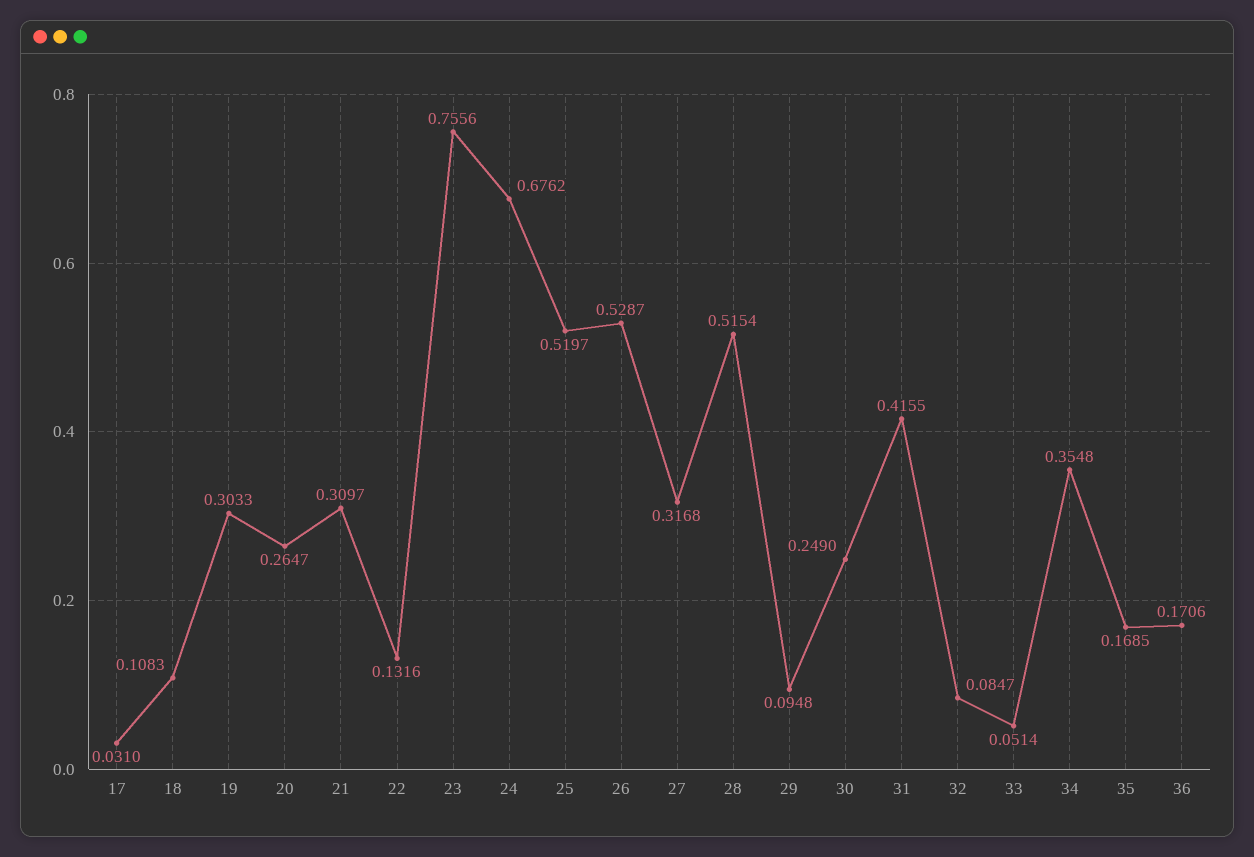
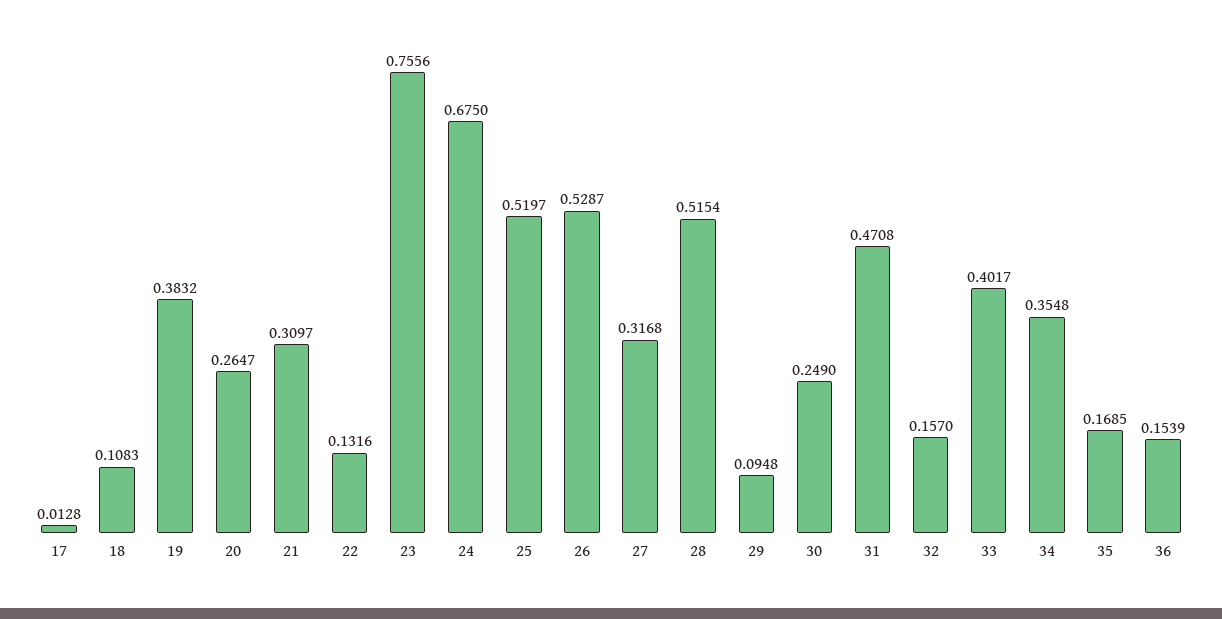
17: 0.031 -> 0.0128
19: 0.3033 -> 0.3832
24: 0.6762 -> 0.675
31: 0.4155 -> 0.4708
32: 0.0847 -> 0.157
33: 0.0514 -> 0.4017
36: 0.1706 -> 0.1539

